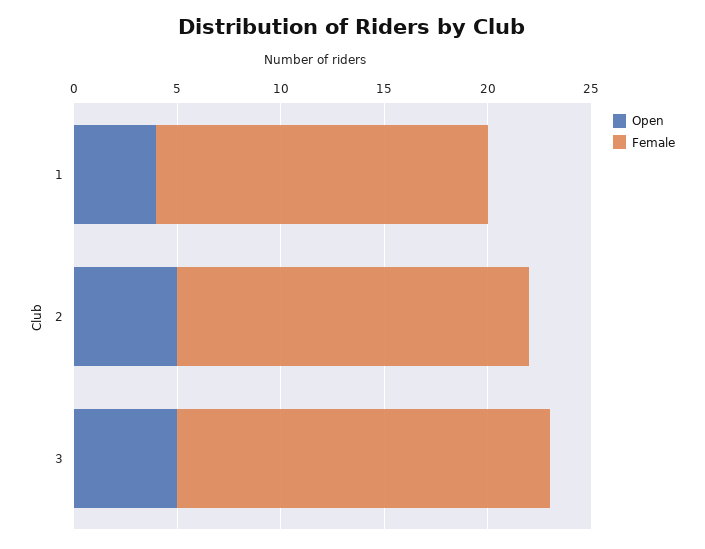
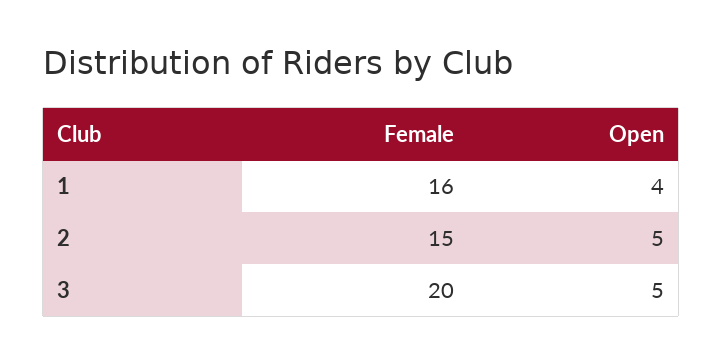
Female, 2: 17 -> 15
Female, 3: 18 -> 20

